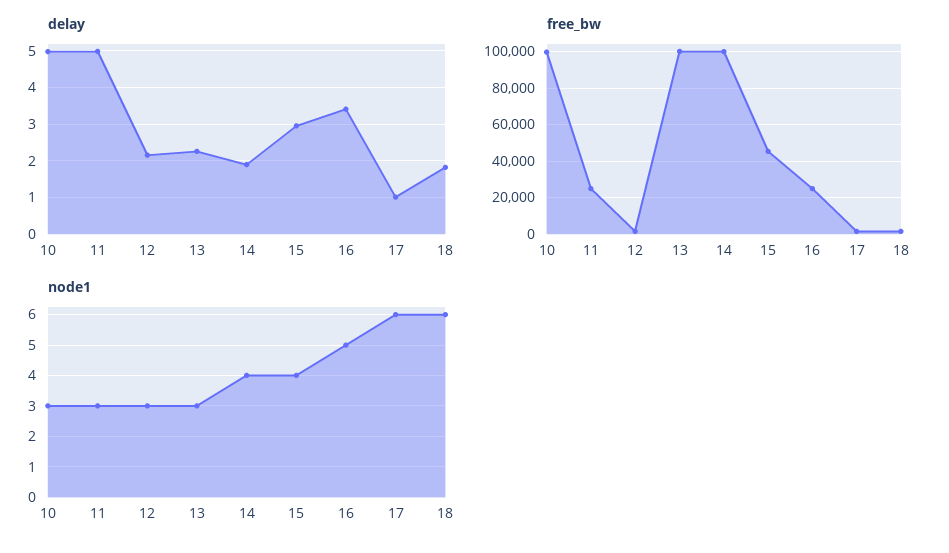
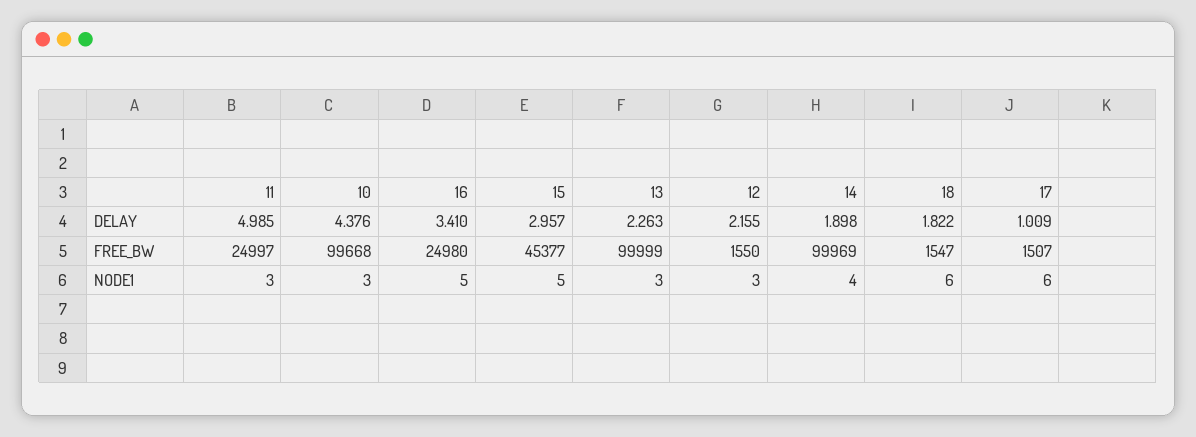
delay, 10: 5 -> 4.376
node1, 15: 4 -> 5

